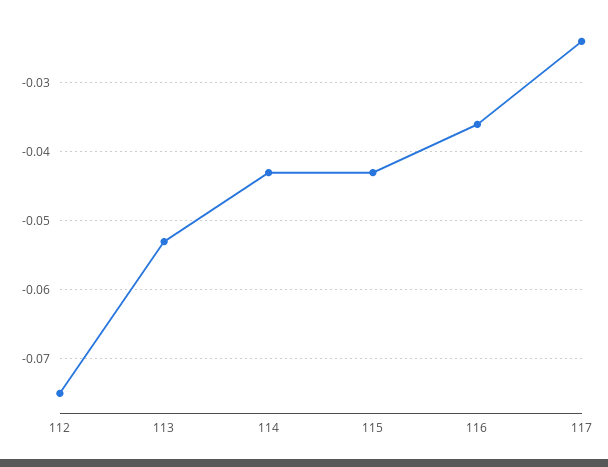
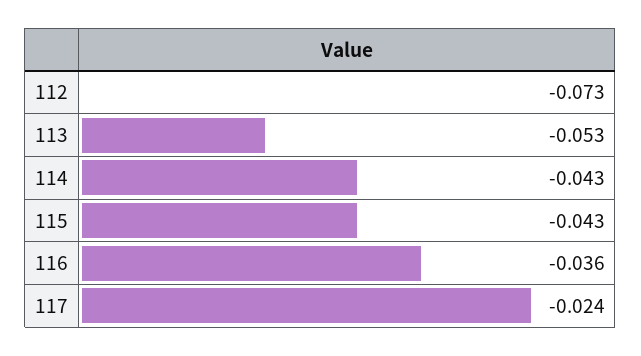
112: -0.075 -> -0.073

